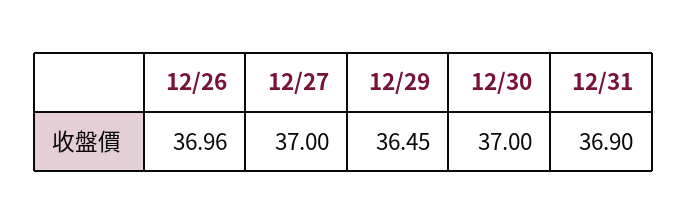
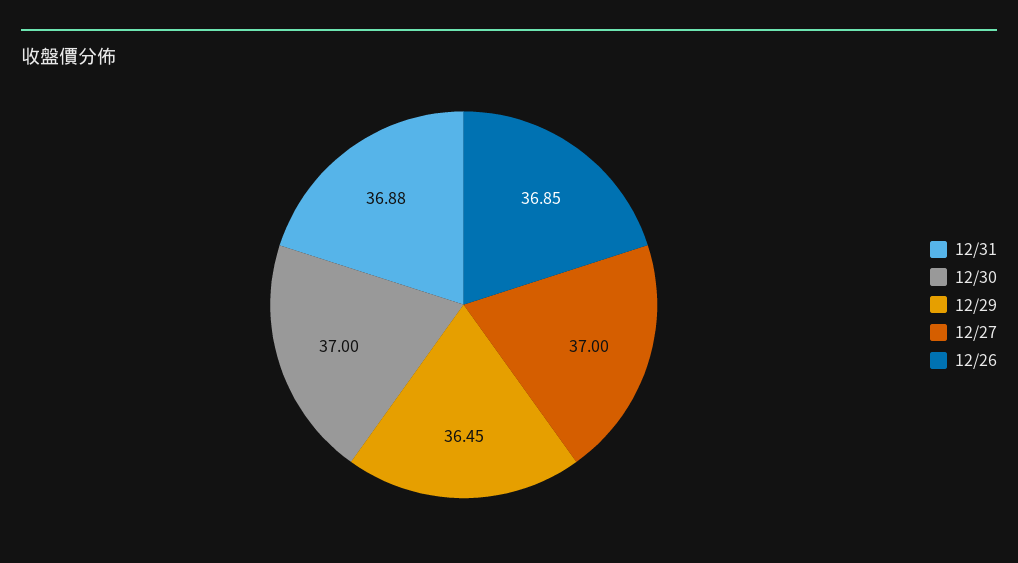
12/26: 36.96 -> 36.85
12/31: 36.9 -> 36.88

